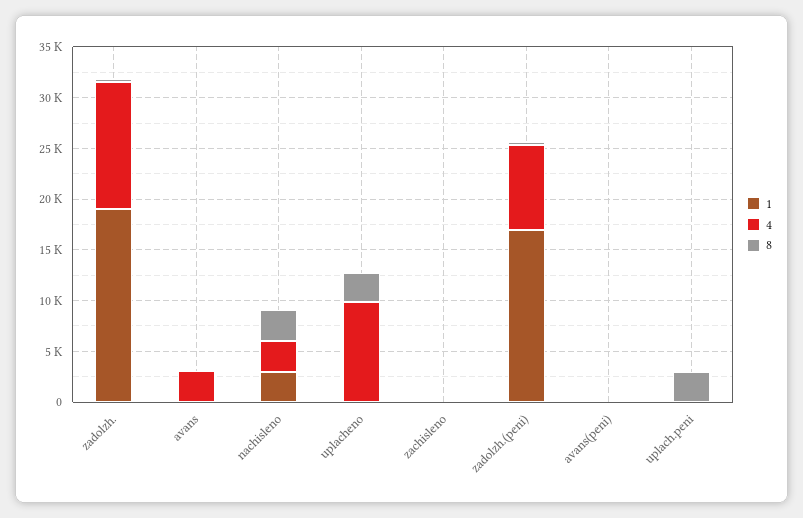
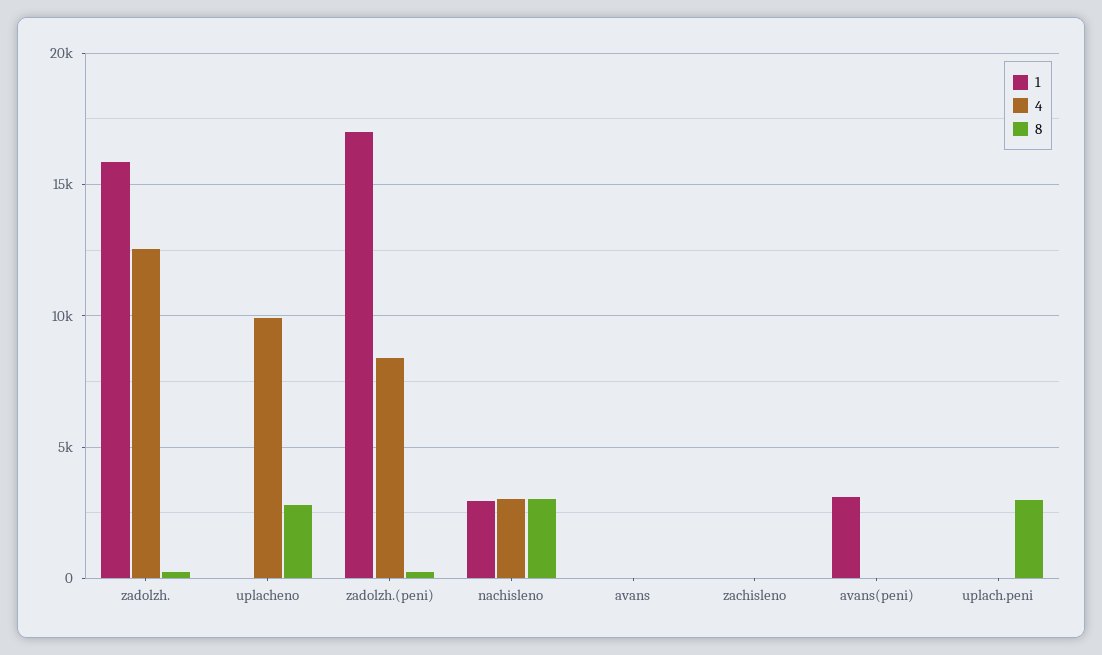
1, zadolzh.: 19000 -> 16000
4, avans: 3000 -> 0
1, avans(peni): 0 -> 3000

